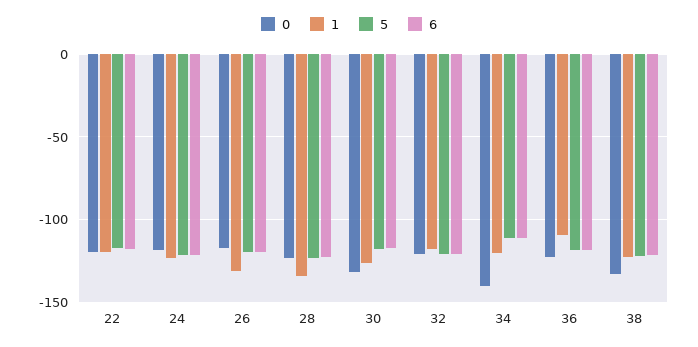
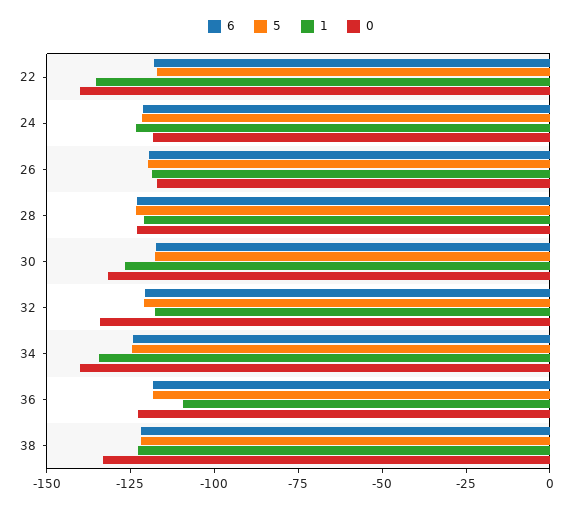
0, 22: -120 -> -140
1, 22: -120 -> -135
1, 26: -130 -> -120
1, 28: -135 -> -120
0, 32: -120 -> -135
1, 34: -120 -> -135
5, 34: -110 -> -125
6, 34: -110 -> -125

